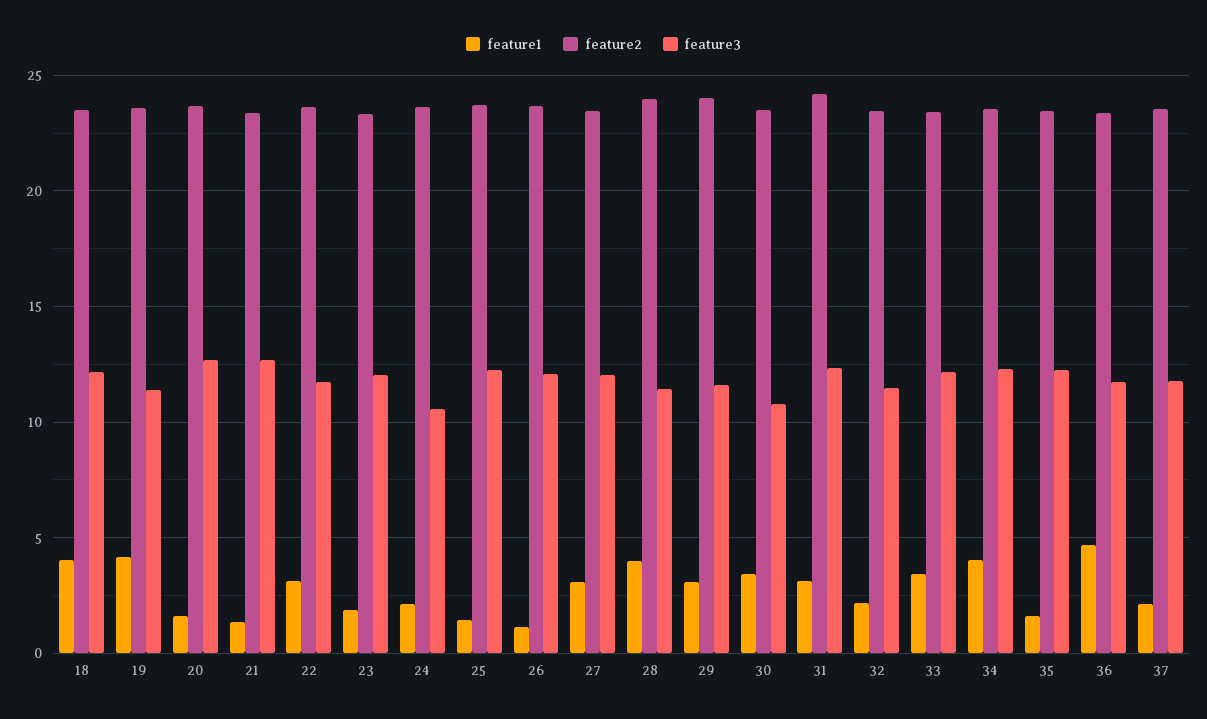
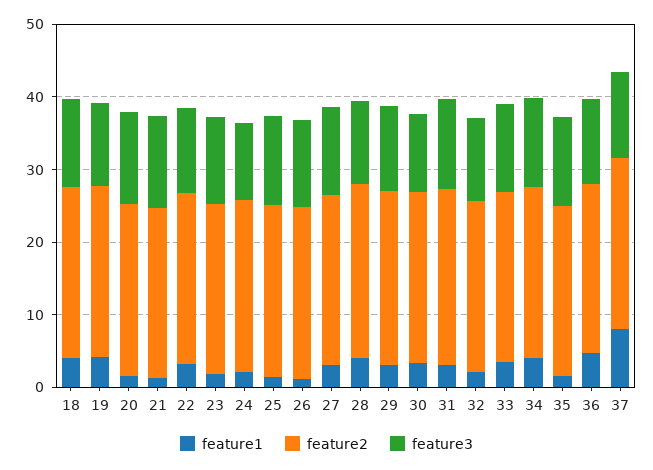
feature1, 37: 2 -> 8

